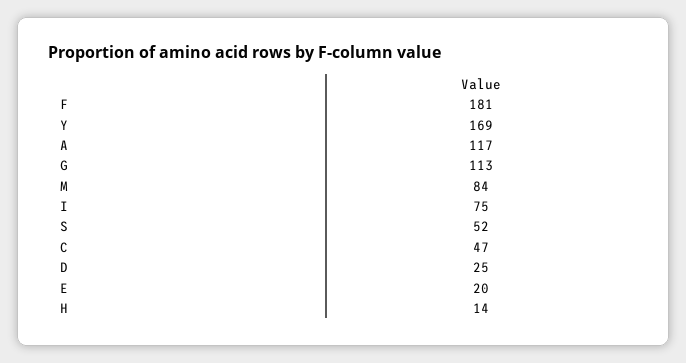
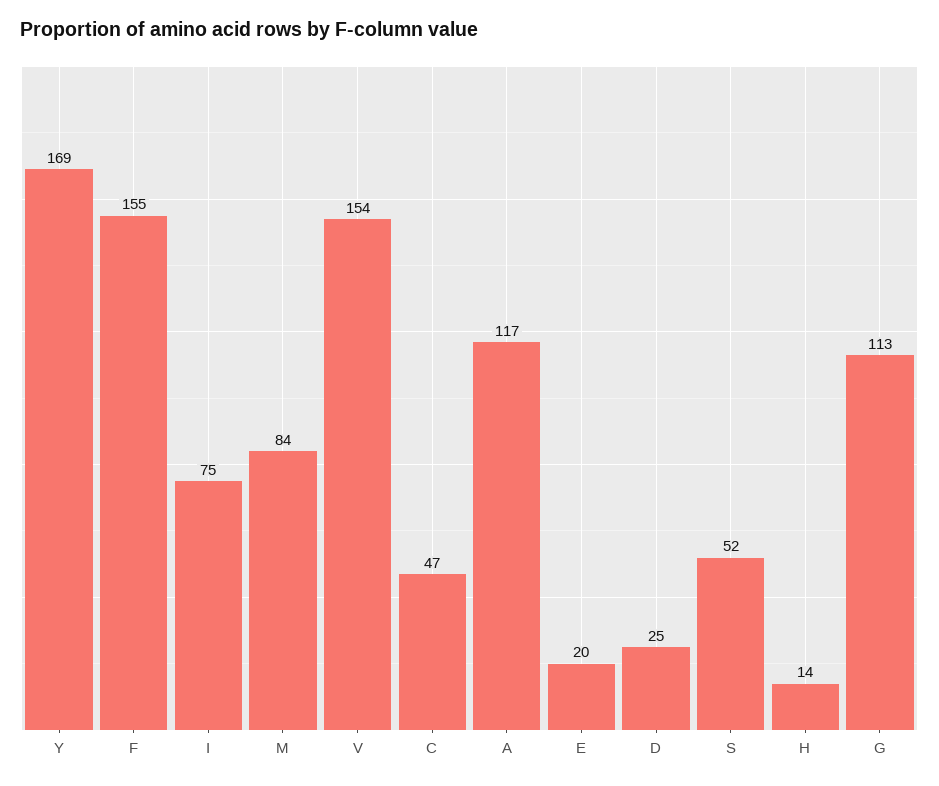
F: 181 -> 155
V: none -> 154

